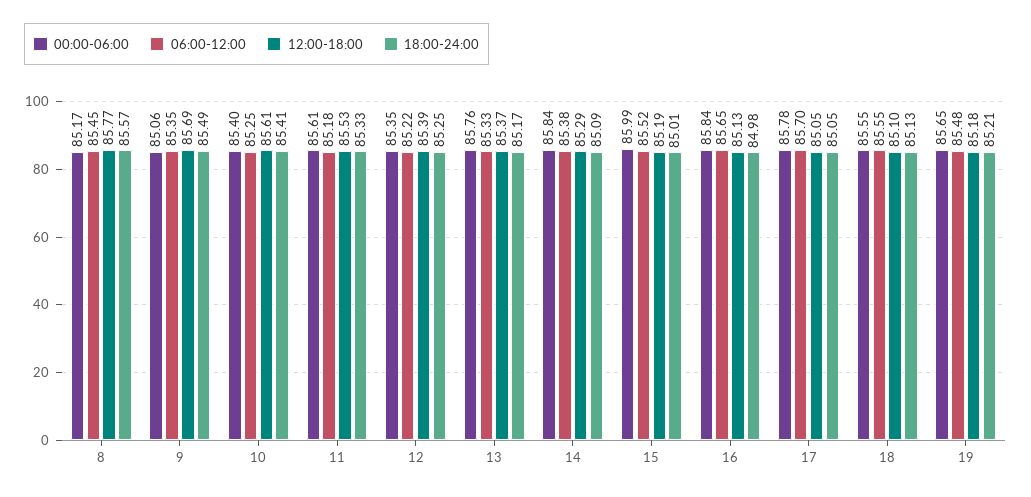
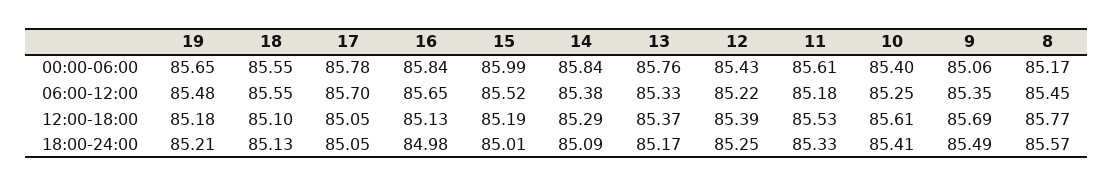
00:00-06:00, 12: 85.35 -> 85.43

